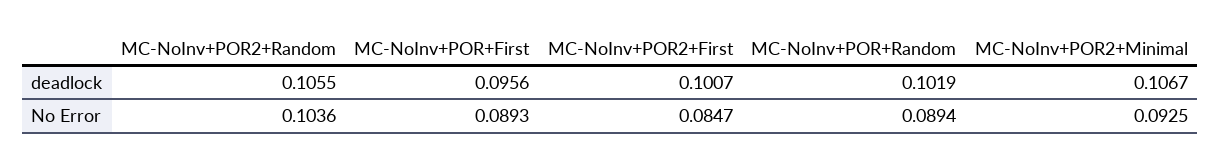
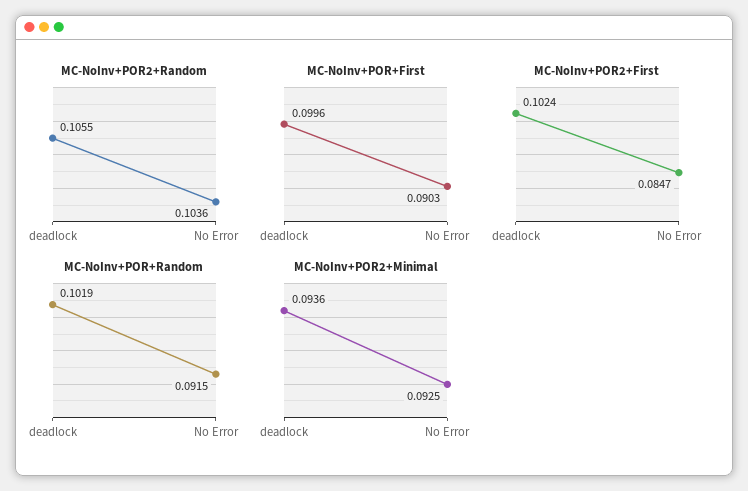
MC-NoInv+POR+First, deadlock: 0.0956 -> 0.0996
MC-NoInv+POR2+First, deadlock: 0.1007 -> 0.1024
MC-NoInv+POR2+Minimal, deadlock: 0.1067 -> 0.0936
MC-NoInv+POR+First, No Error: 0.0893 -> 0.0903
MC-NoInv+POR+Random, No Error: 0.0894 -> 0.0915

